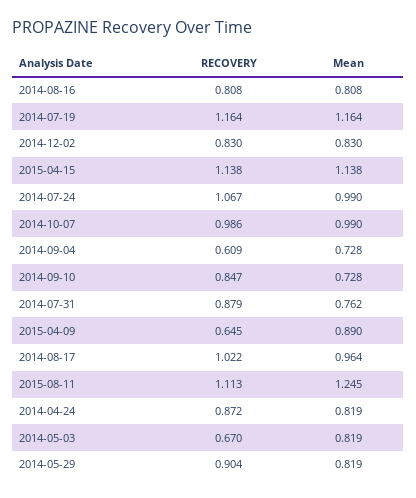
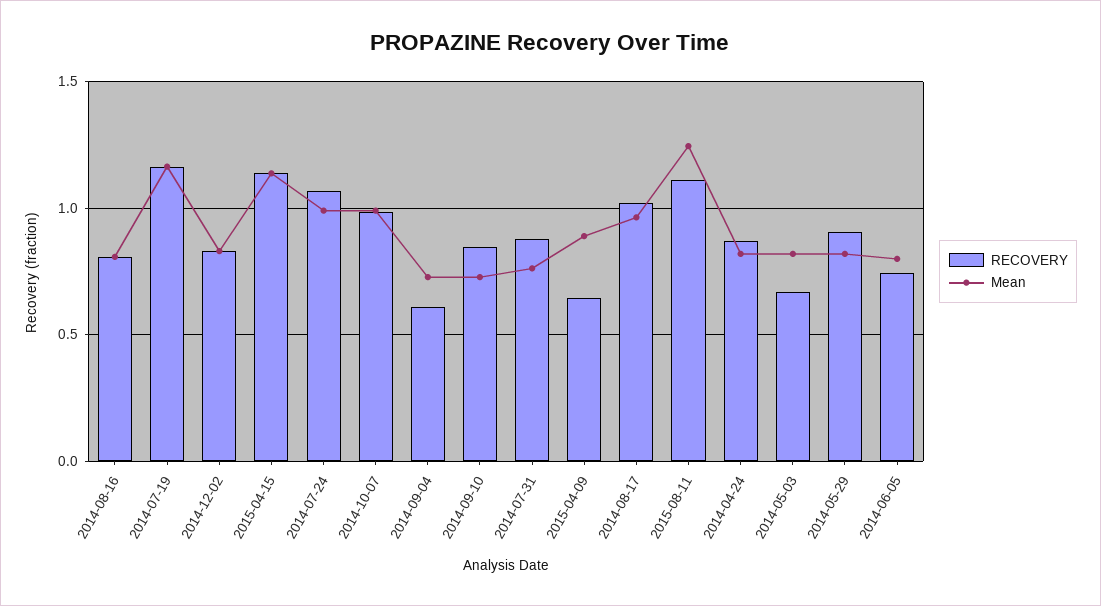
RECOVERY, 2014-06-05: none -> 0.75
Mean, 2014-06-05: none -> 0.8

